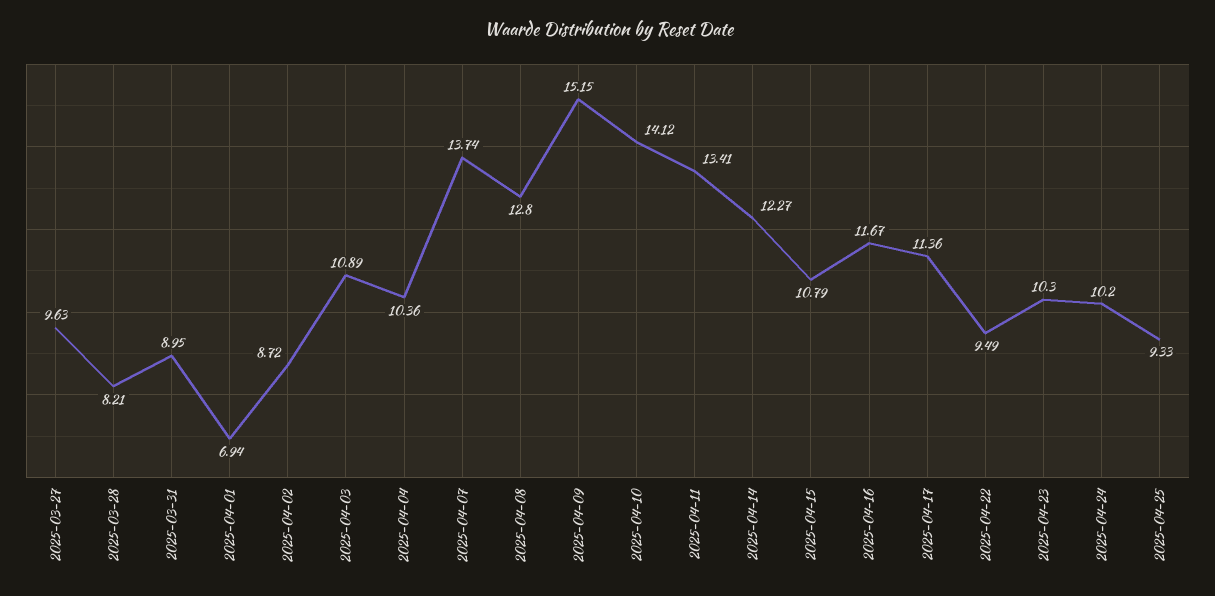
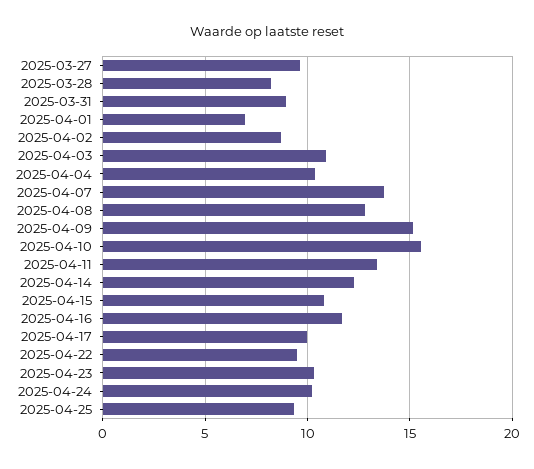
2025-04-10: 14.12 -> 15.5
2025-04-17: 11.36 -> 10

